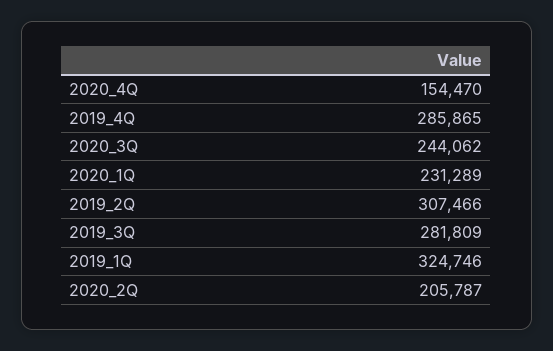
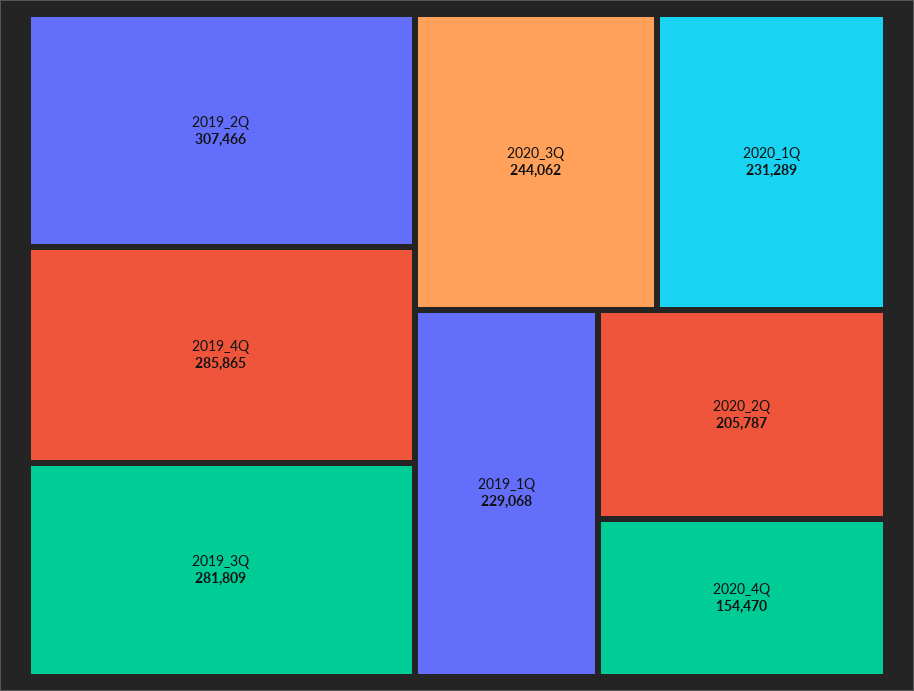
2019_1Q: 324746 -> 229068

